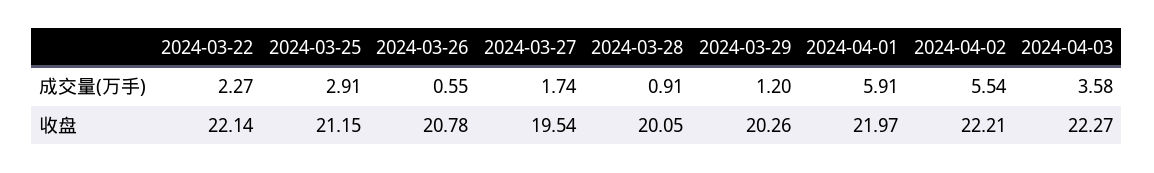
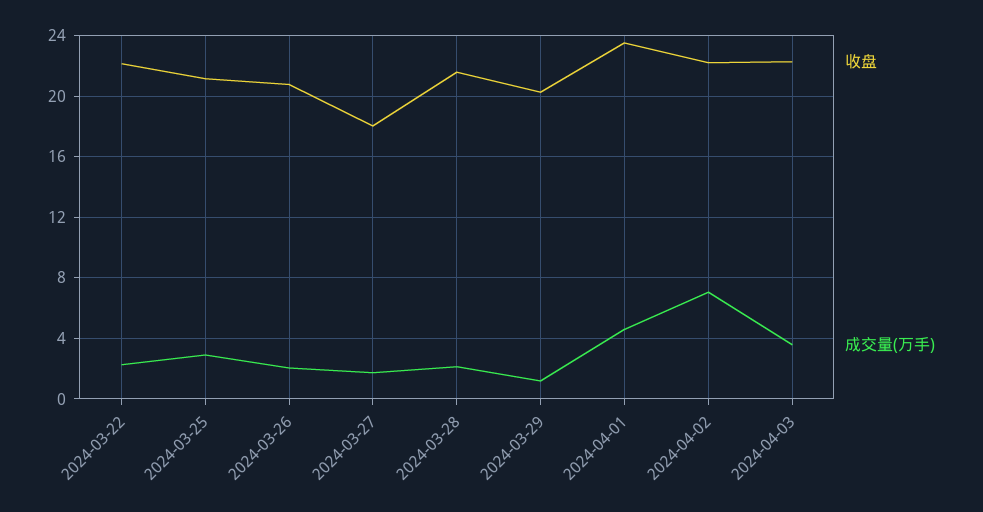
成交量(万手), 2024-03-26: 0.55 -> 2
成交量(万手), 2024-03-28: 0.91 -> 2
成交量(万手), 2024-04-01: 5.91 -> 4.5
成交量(万手), 2024-04-02: 5.54 -> 7
收盘, 2024-03-27: 19.54 -> 18
收盘, 2024-03-28: 20.05 -> 21.5
收盘, 2024-04-01: 21.97 -> 23.5

